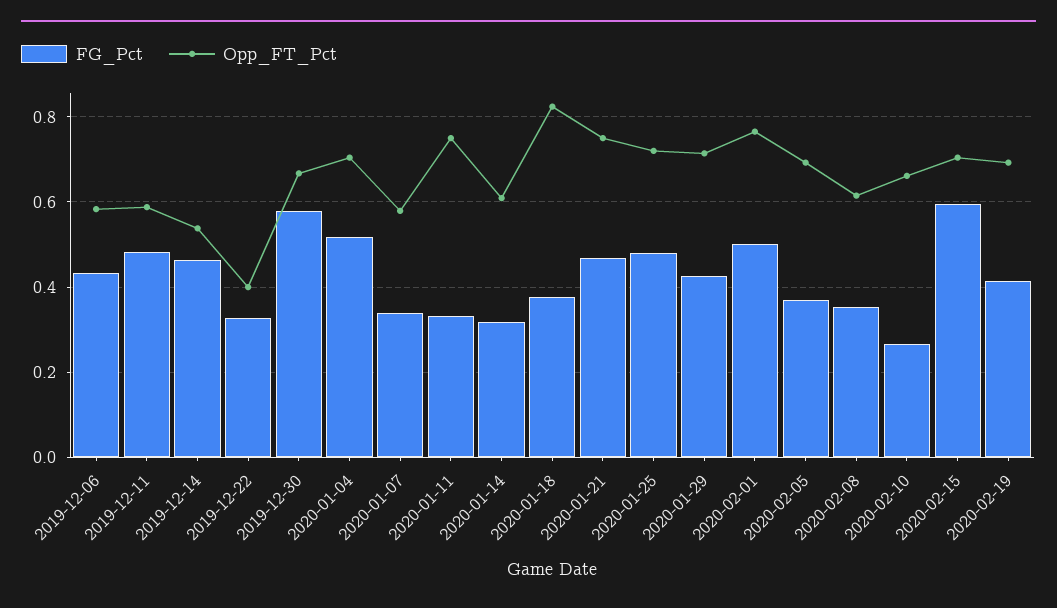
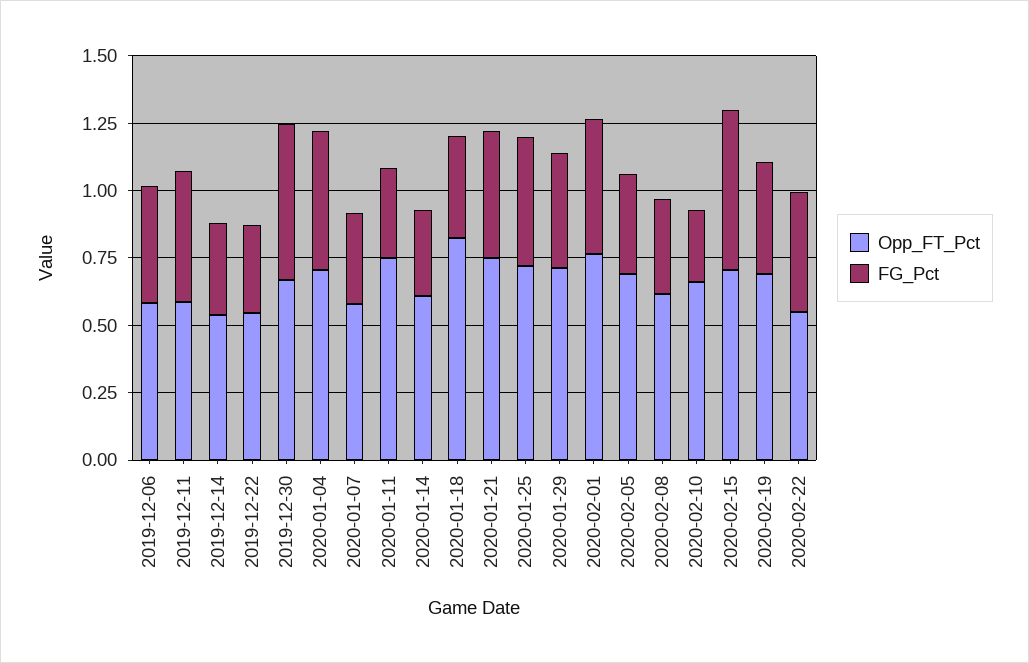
FG_Pct, 2019-12-14: 0.46 -> 0.35
Opp_FT_Pct, 2019-12-22: 0.4 -> 0.55
Opp_FT_Pct, 2020-02-22: none -> 0.55
FG_Pct, 2020-02-22: none -> 0.45

